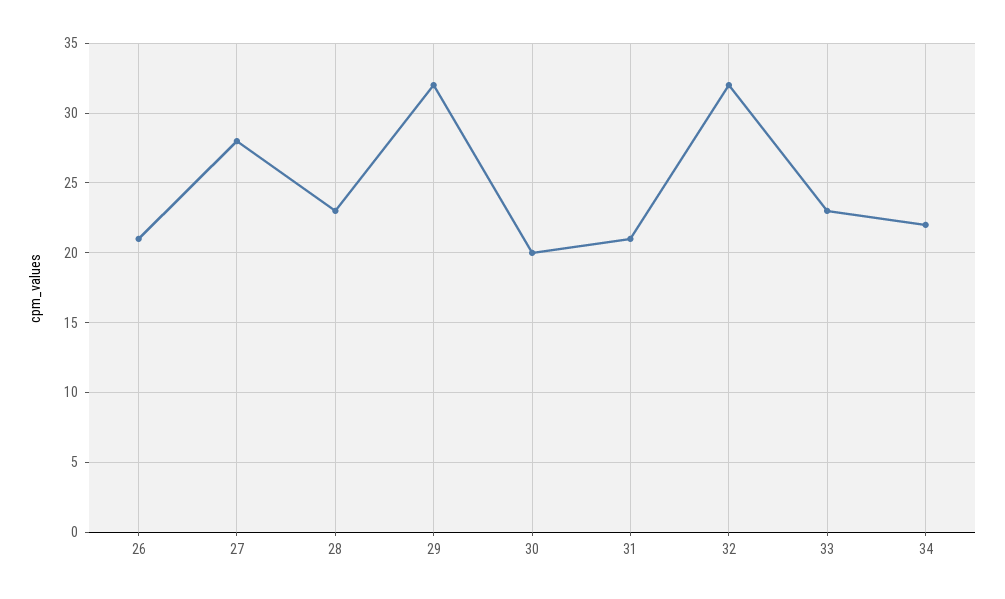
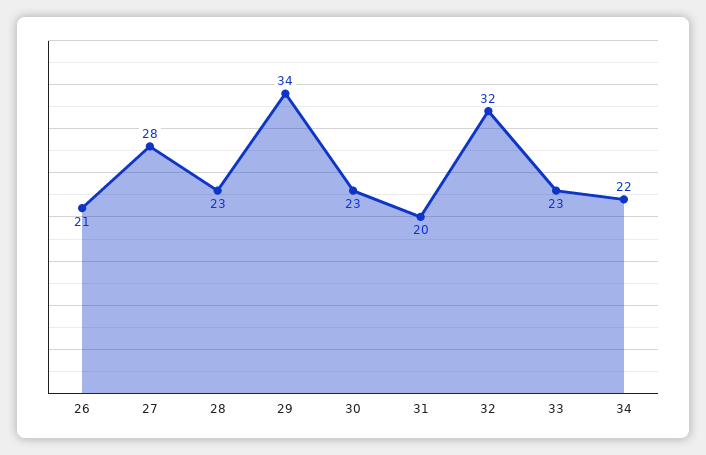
29: 32 -> 34
30: 20 -> 23
31: 21 -> 20

